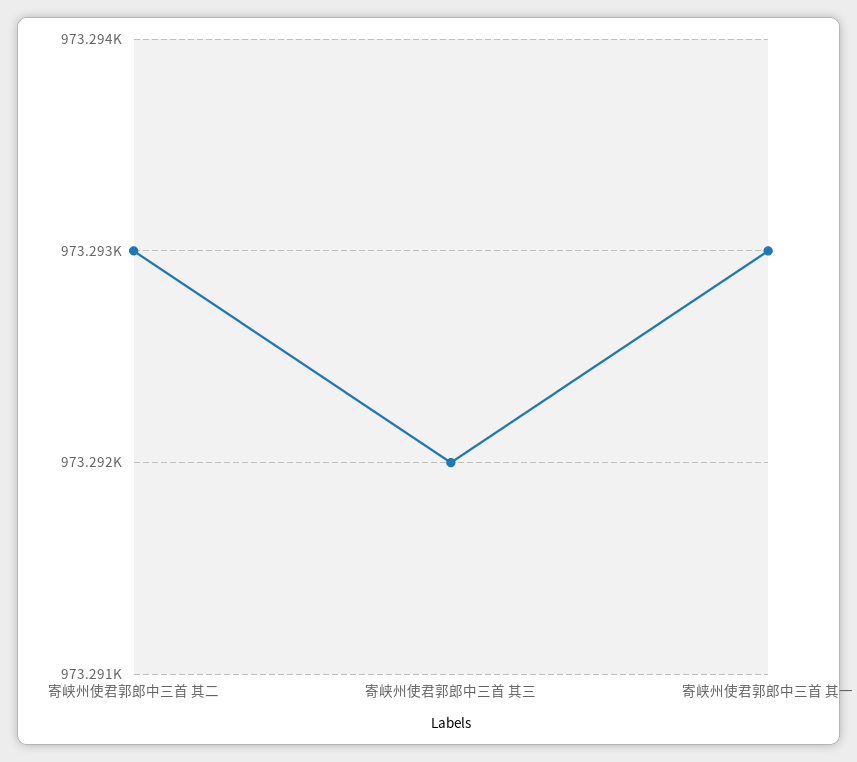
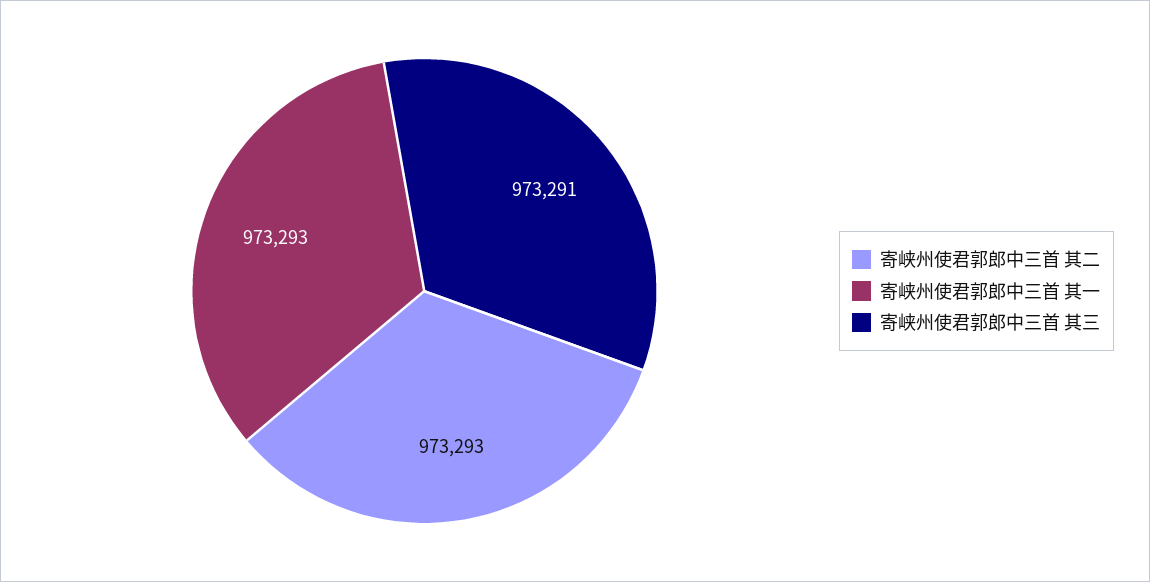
寄峡州使君郭郎中三首 其三: 973292 -> 973291

